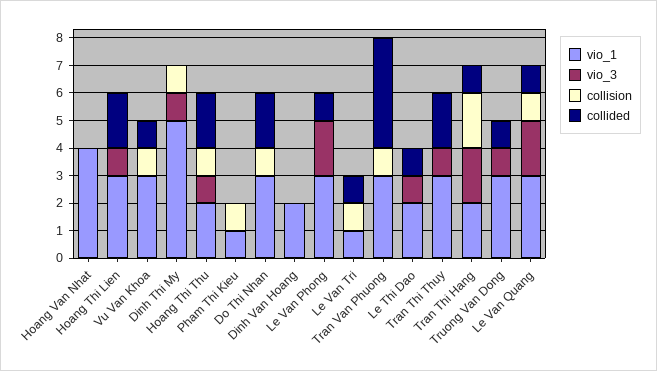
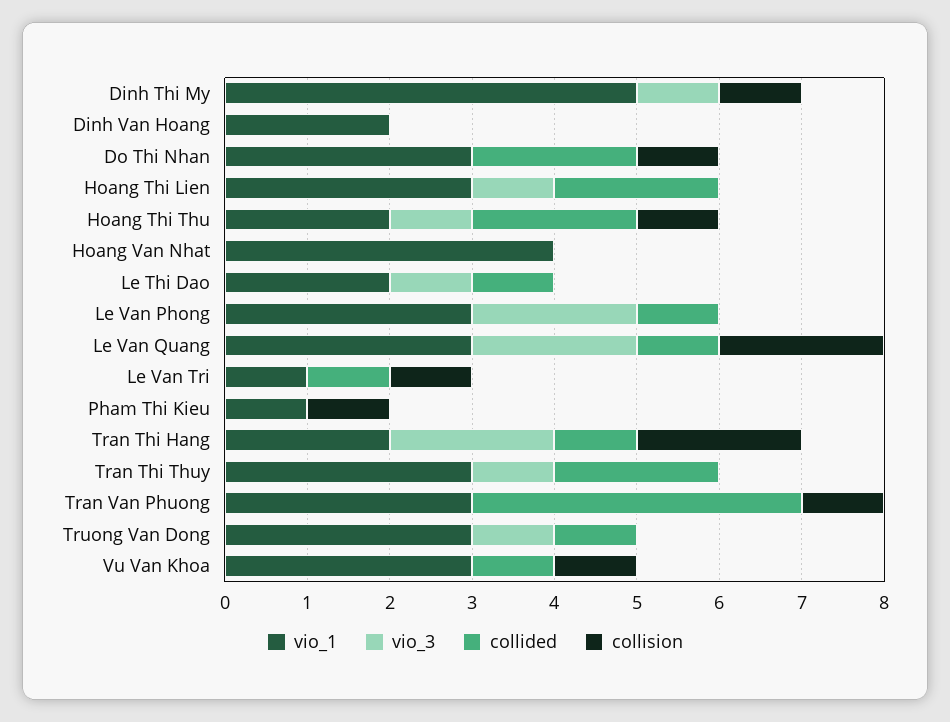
collision, Le Van Quang: 1 -> 2

